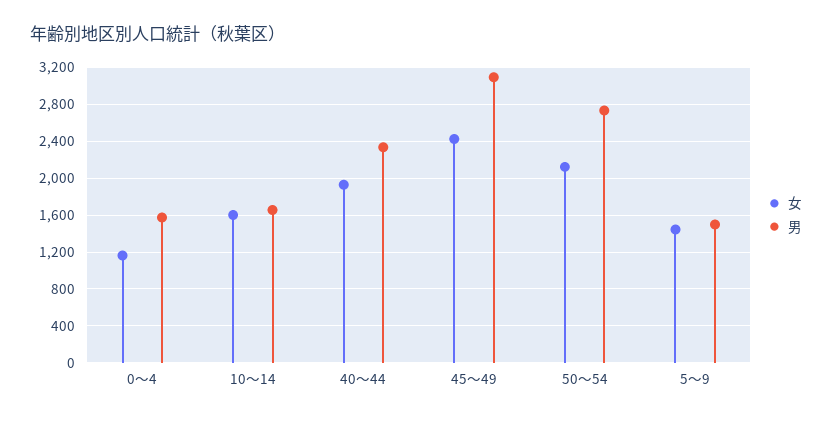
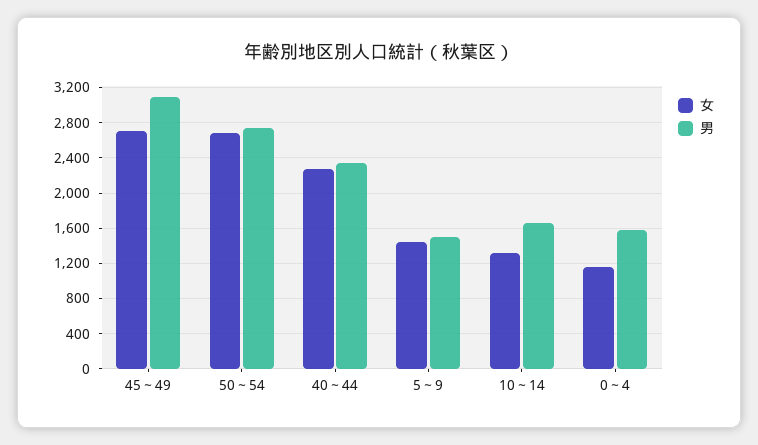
女, 10～14: 1600 -> 1300
女, 40～44: 1900 -> 2300
女, 45～49: 2400 -> 2700
女, 50～54: 2100 -> 2700

